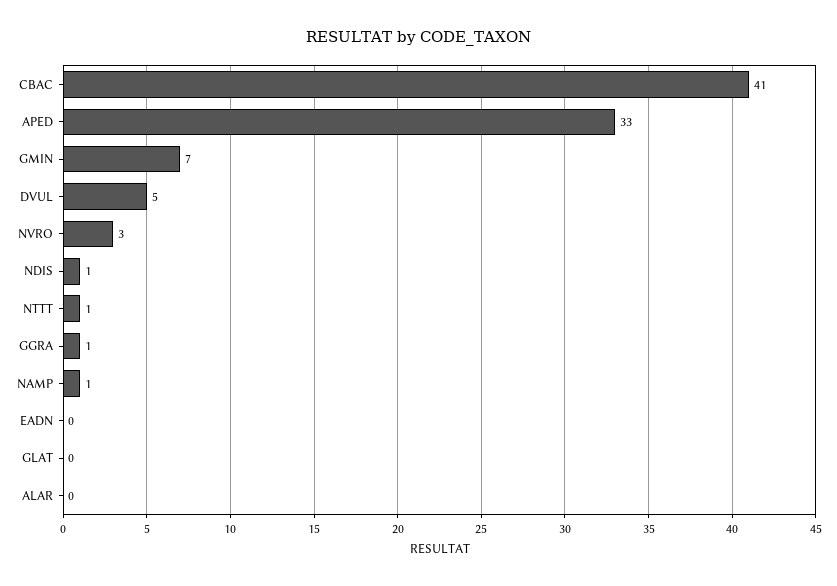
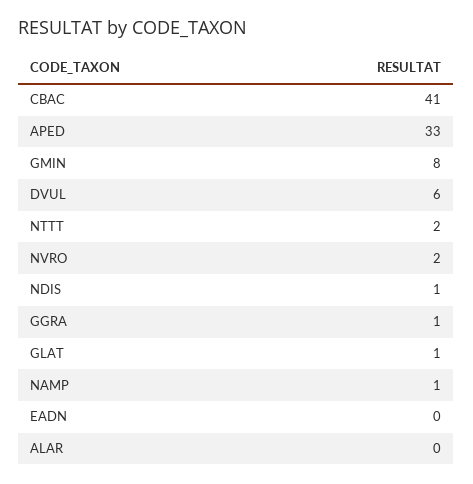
GMIN: 7 -> 8
DVUL: 5 -> 6
NVRO: 3 -> 2
NTTT: 1 -> 2
GLAT: 0 -> 1

